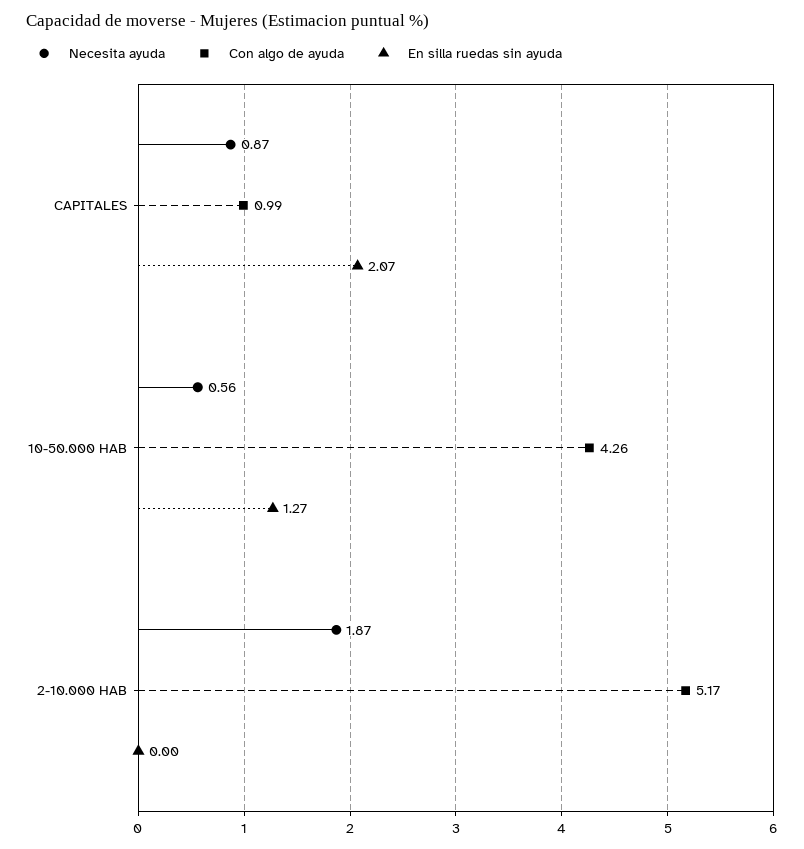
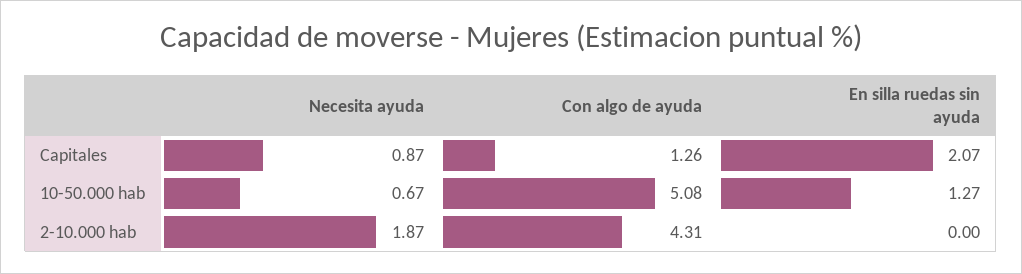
Con algo de ayuda, CAPITALES: 0.99 -> 1.26
Necesita ayuda, 10-50.000 HAB: 0.56 -> 0.67
Con algo de ayuda, 10-50.000 HAB: 4.26 -> 5.08
Con algo de ayuda, 2-10.000 HAB: 5.17 -> 4.31

